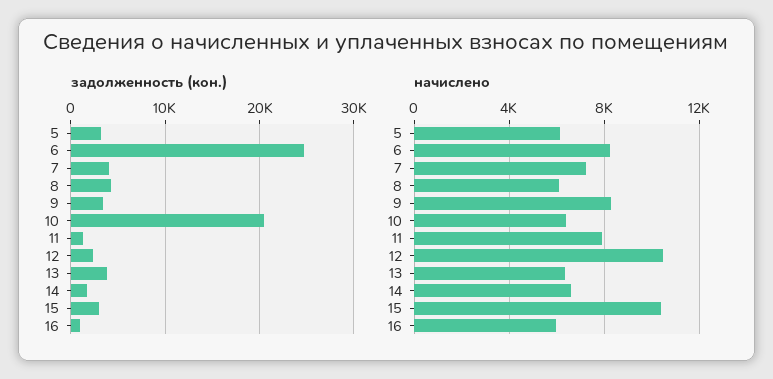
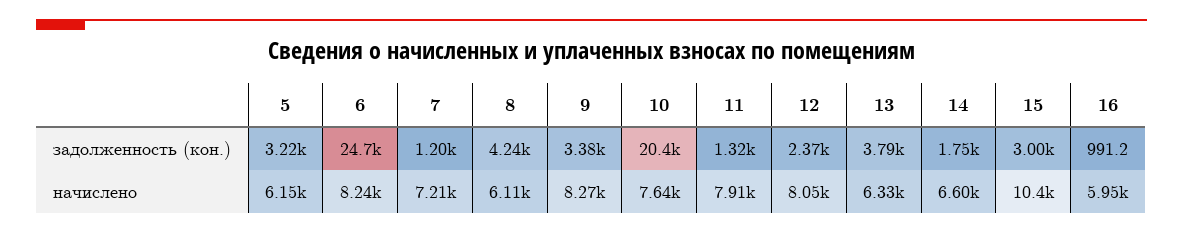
задолженность (кон.), 7: 4000 -> 1200
начислено, 10: 6500 -> 7640
начислено, 12: 10500 -> 8050

